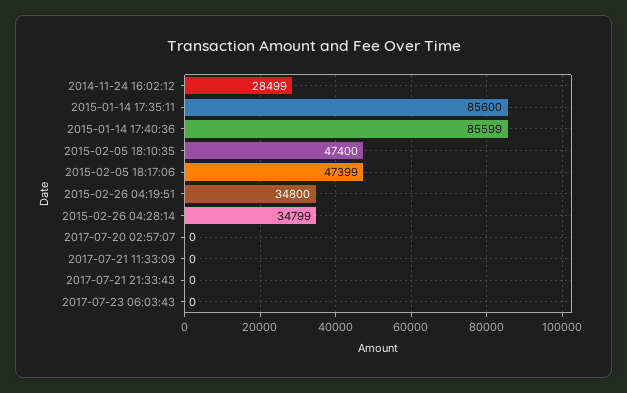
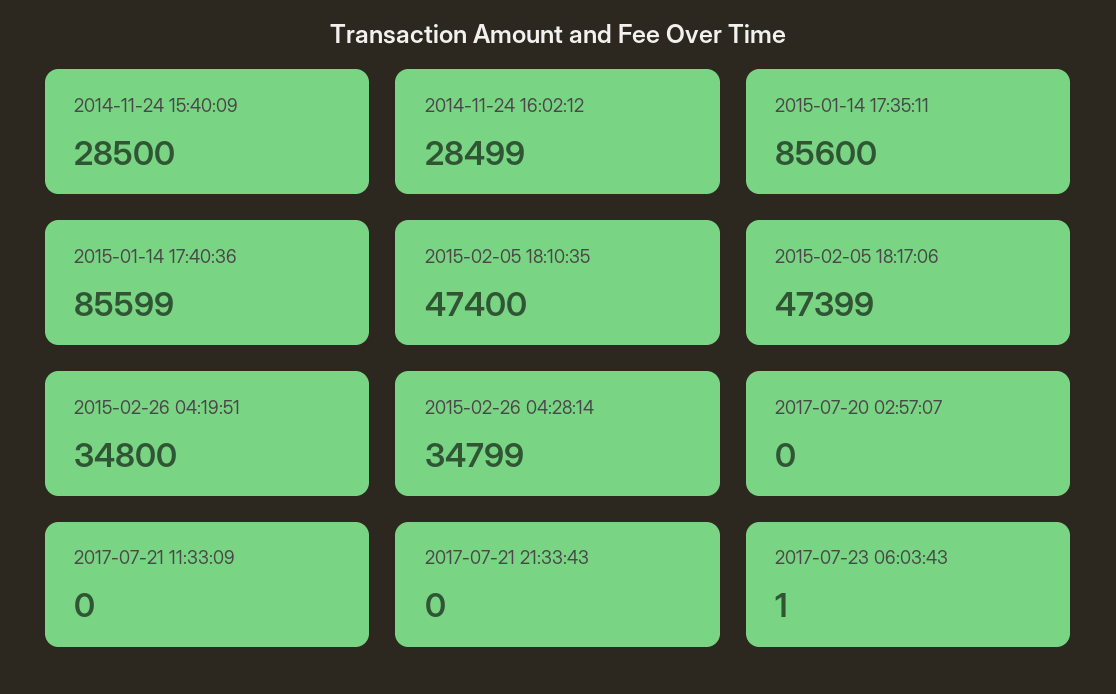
2017-07-23 06:03:43: 0 -> 1
2014-11-24 15:40:09: none -> 28500

